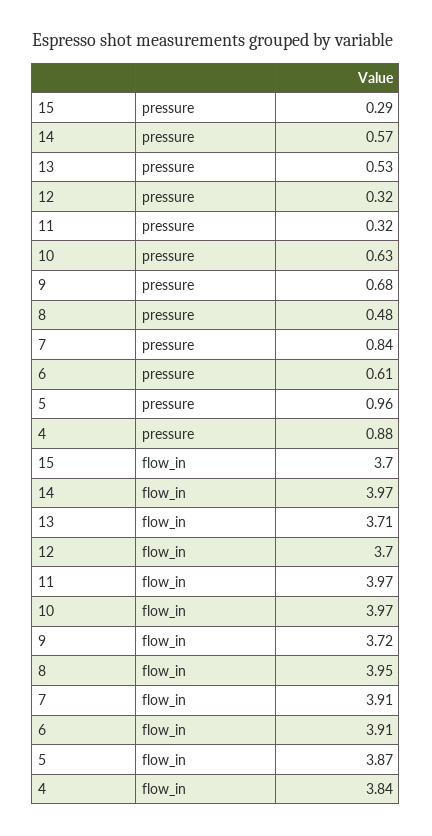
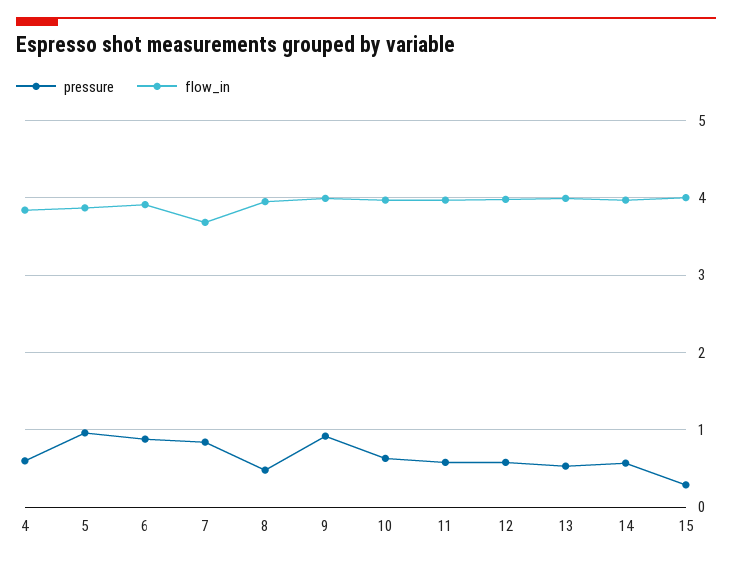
pressure, 12: 0.32 -> 0.6
pressure, 11: 0.32 -> 0.6
pressure, 9: 0.68 -> 0.9
pressure, 6: 0.61 -> 0.9
pressure, 4: 0.88 -> 0.6
flow_in, 15: 3.7 -> 4
flow_in, 13: 3.71 -> 4
flow_in, 12: 3.7 -> 4
flow_in, 9: 3.72 -> 4
flow_in, 7: 3.91 -> 3.7

